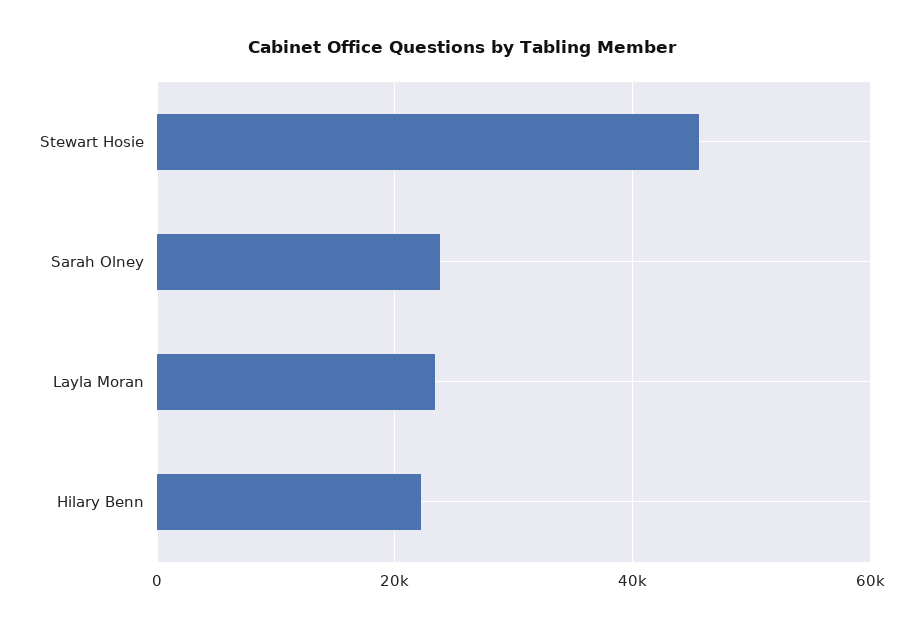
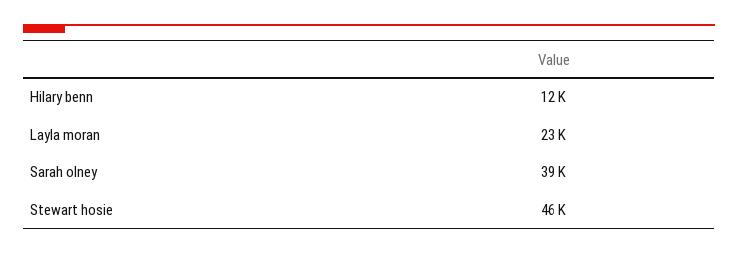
Sarah Olney: 24000 -> 39000
Hilary Benn: 22000 -> 12000

